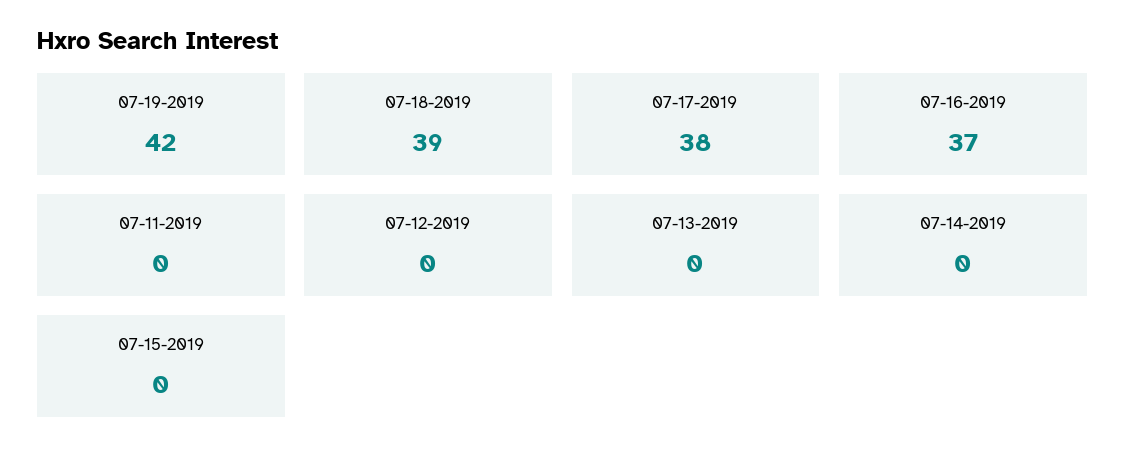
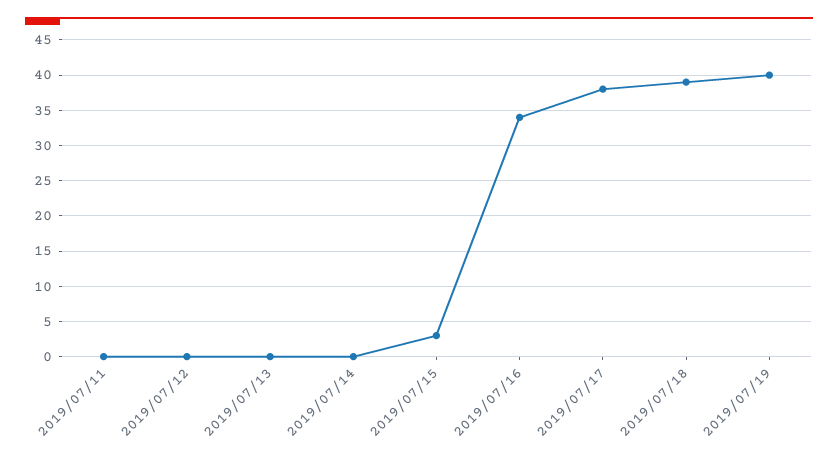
07-19-2019: 42 -> 40
07-16-2019: 37 -> 34
07-15-2019: 0 -> 3

